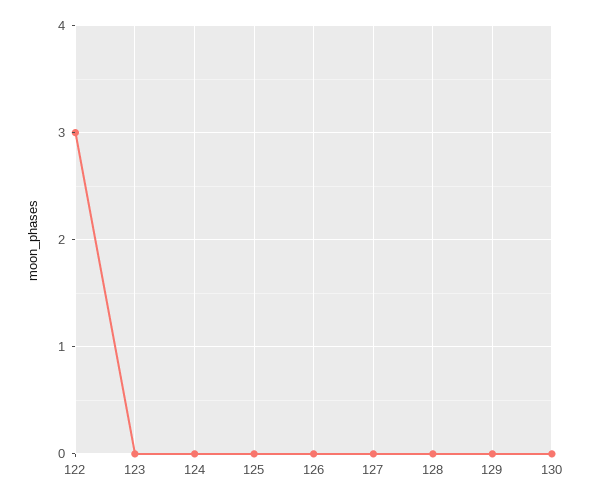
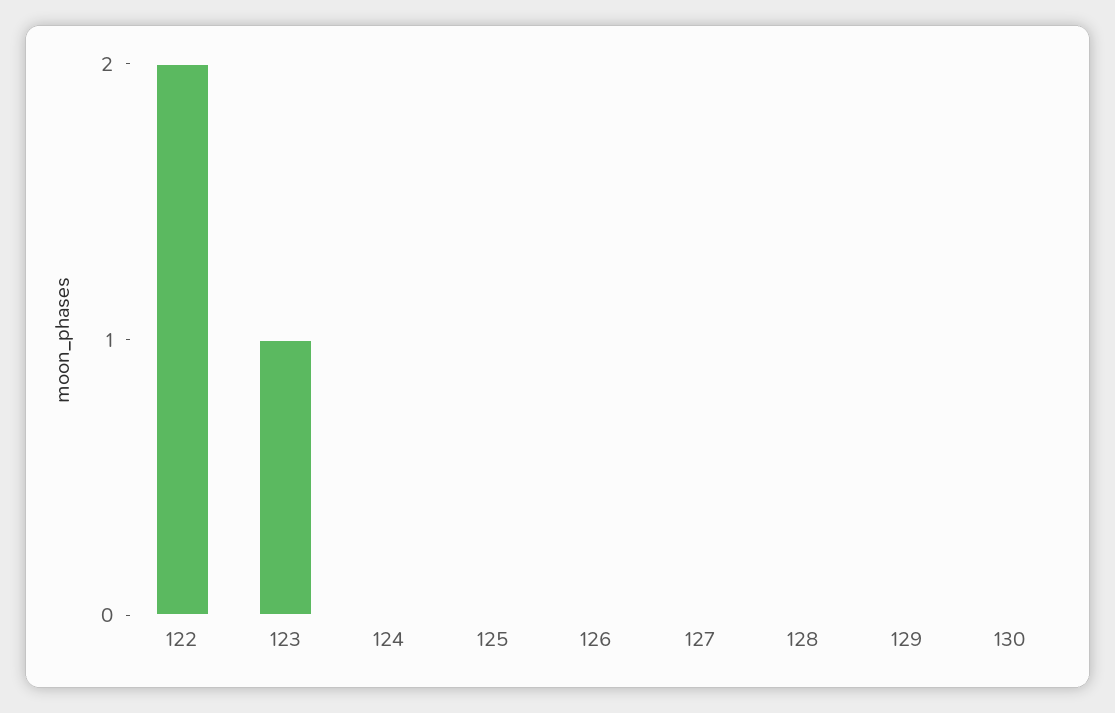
122: 3 -> 2
123: 0 -> 1

